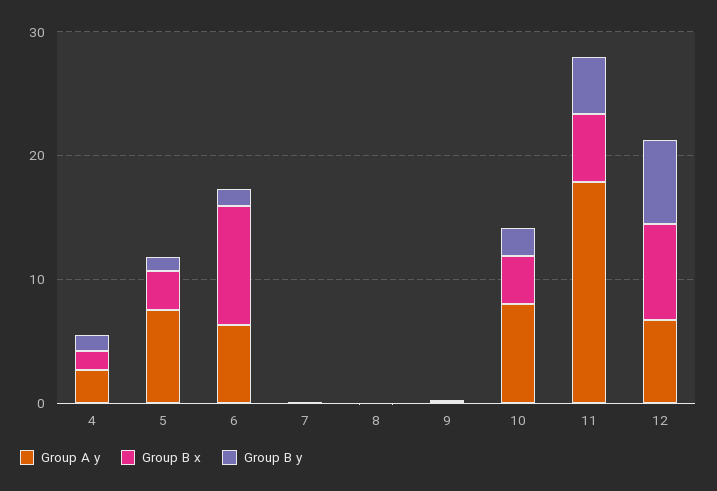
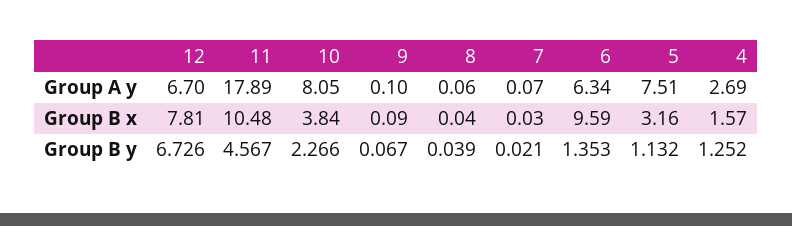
Group B x, 11: 6 -> 10.48

